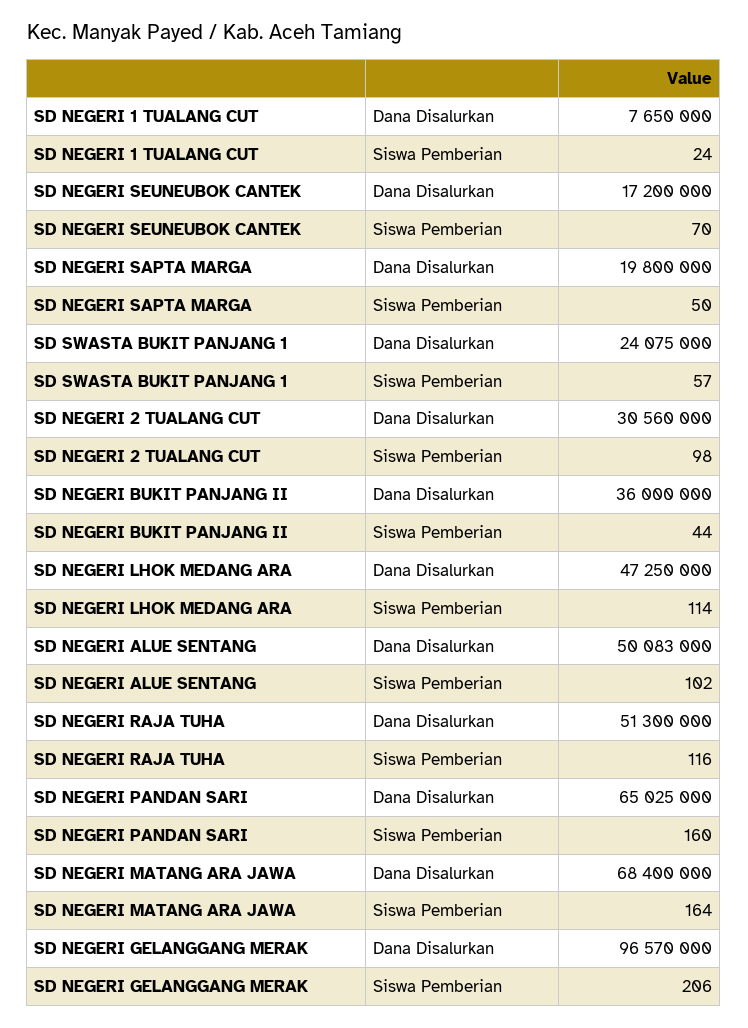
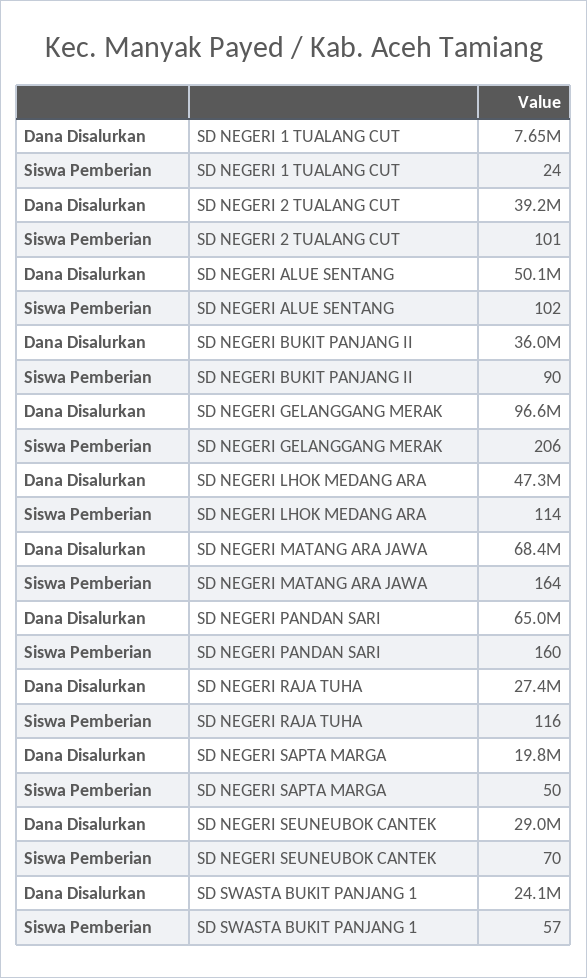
SD NEGERI SEUNEUBOK CANTEK, Dana Disalurkan: 17200000 -> 29000000
SD NEGERI 2 TUALANG CUT, Dana Disalurkan: 30560000 -> 39200000
SD NEGERI 2 TUALANG CUT, Siswa Pemberian: 98 -> 101
SD NEGERI BUKIT PANJANG II, Siswa Pemberian: 44 -> 90
SD NEGERI RAJA TUHA, Dana Disalurkan: 51300000 -> 27400000

